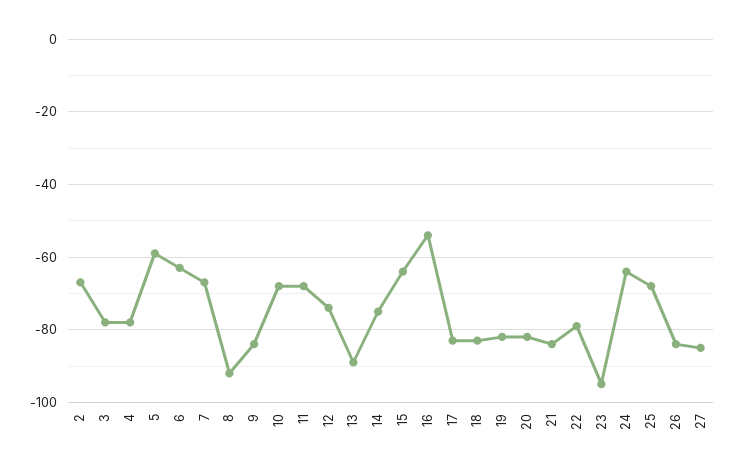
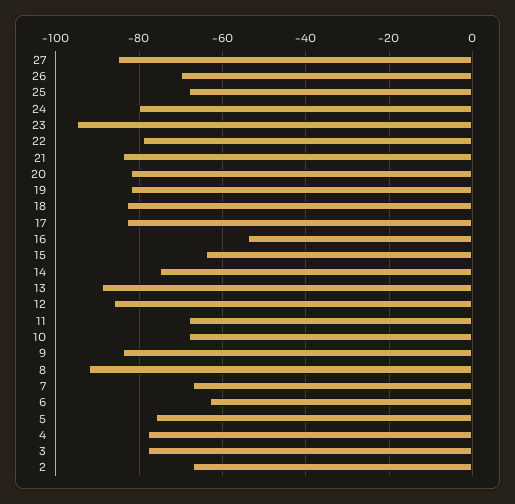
5: -60 -> -75
12: -75 -> -85
24: -65 -> -80
26: -85 -> -70

